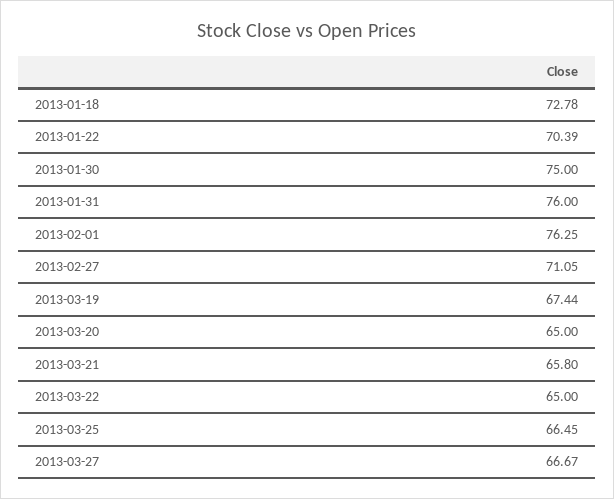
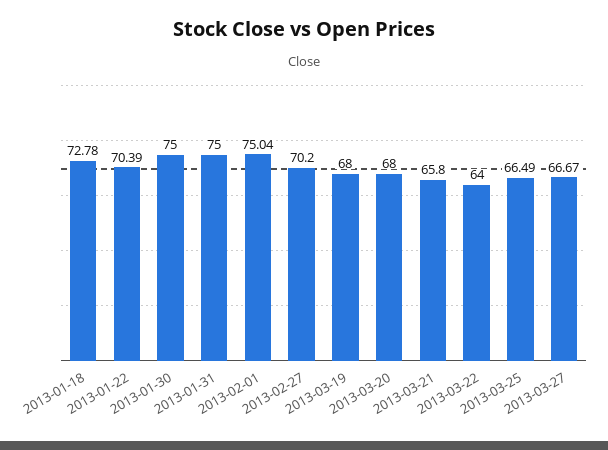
2013-01-31: 76 -> 75
2013-02-01: 76.25 -> 75.04
2013-02-27: 71.05 -> 70.2
2013-03-19: 67.44 -> 68
2013-03-20: 65 -> 68
2013-03-22: 65 -> 64
2013-03-25: 66.45 -> 66.49

